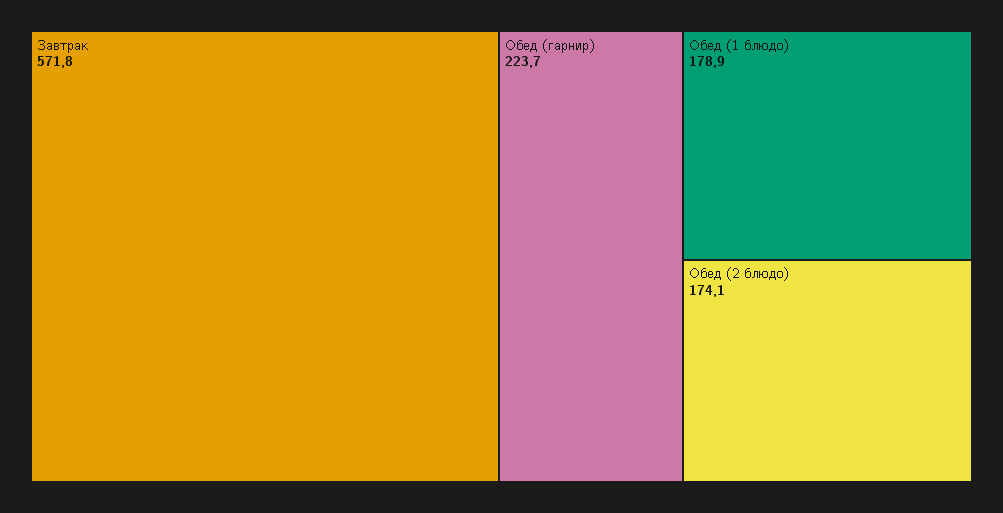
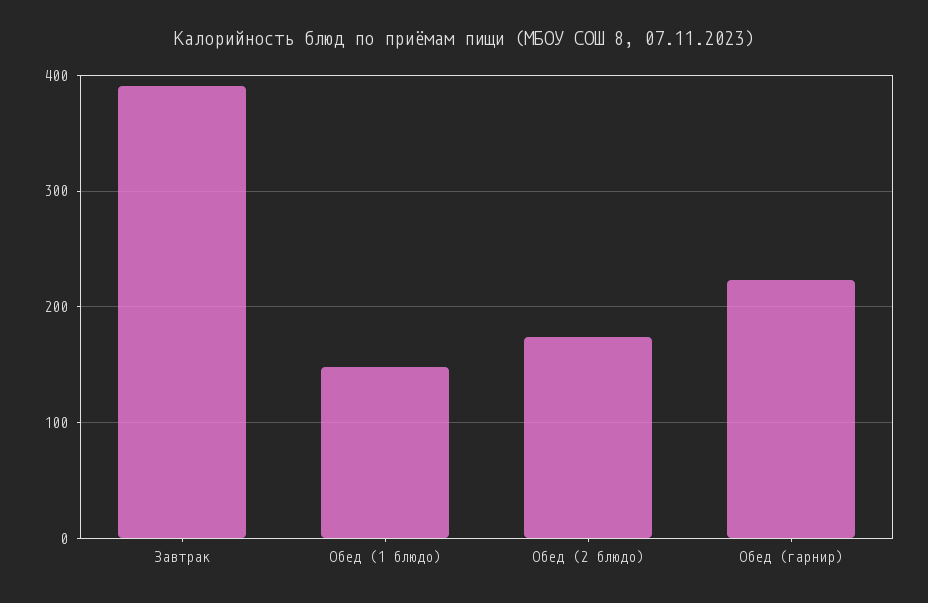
Завтрак: 571.8 -> 390
Обед (1 блюдо): 178.9 -> 150

